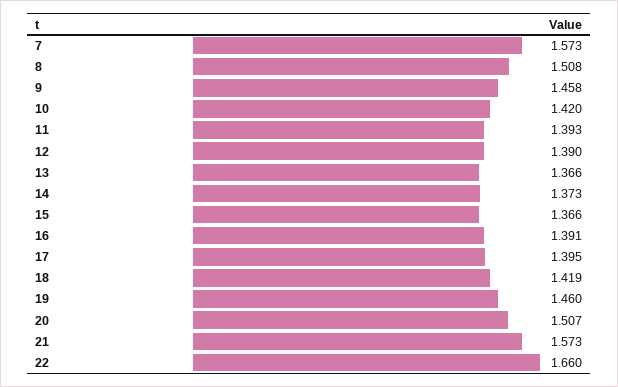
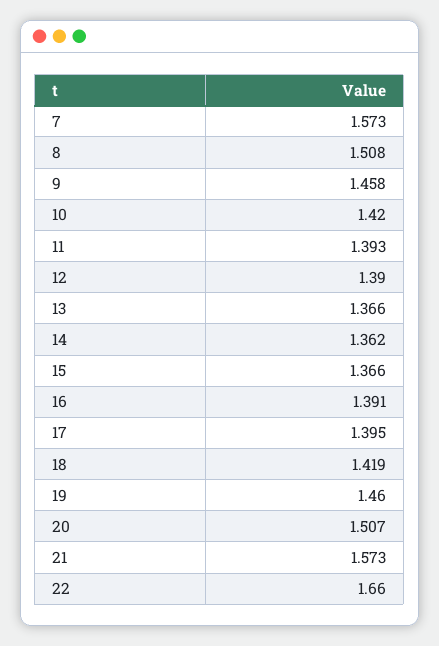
14: 1.373 -> 1.362

